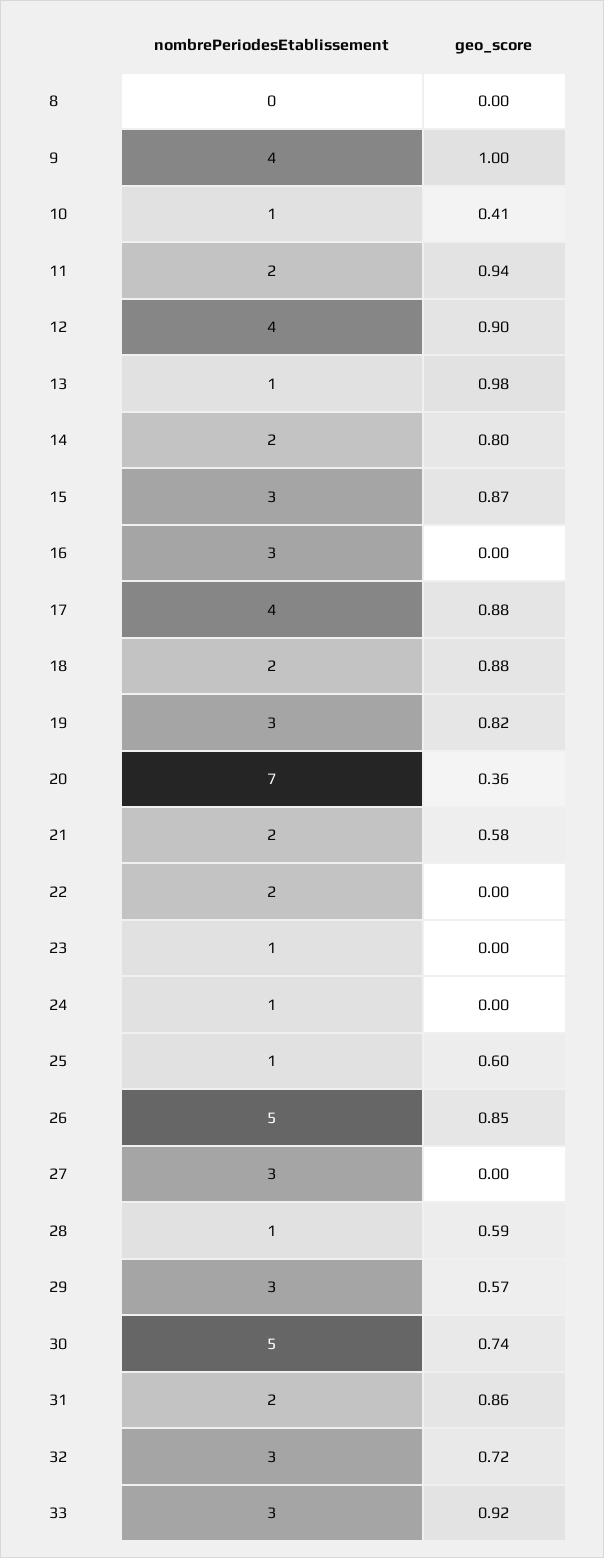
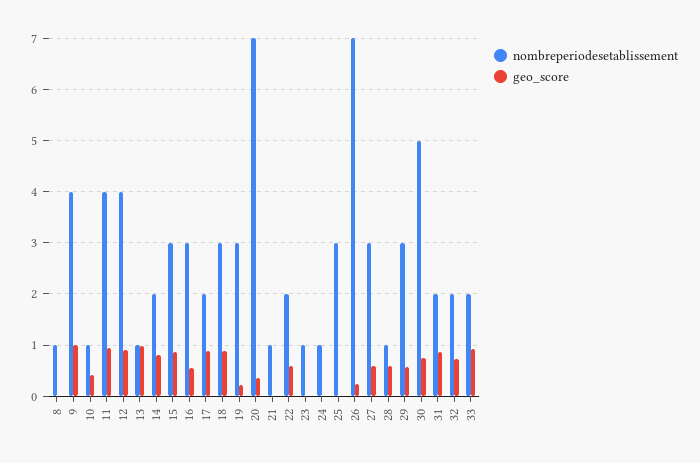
nombrePeriodesEtablissement, 8: 0 -> 1
nombrePeriodesEtablissement, 11: 2 -> 4
geo_score, 16: 0 -> 0.6
nombrePeriodesEtablissement, 17: 4 -> 2
nombrePeriodesEtablissement, 18: 2 -> 3
geo_score, 19: 0.82 -> 0.2
nombrePeriodesEtablissement, 21: 2 -> 1
geo_score, 21: 0.58 -> 0
geo_score, 22: 0 -> 0.6
nombrePeriodesEtablissement, 25: 1 -> 3
geo_score, 25: 0.6 -> 0
nombrePeriodesEtablissement, 26: 5 -> 7
geo_score, 26: 0.85 -> 0.2
geo_score, 27: 0 -> 0.6
nombrePeriodesEtablissement, 32: 3 -> 2
nombrePeriodesEtablissement, 33: 3 -> 2

